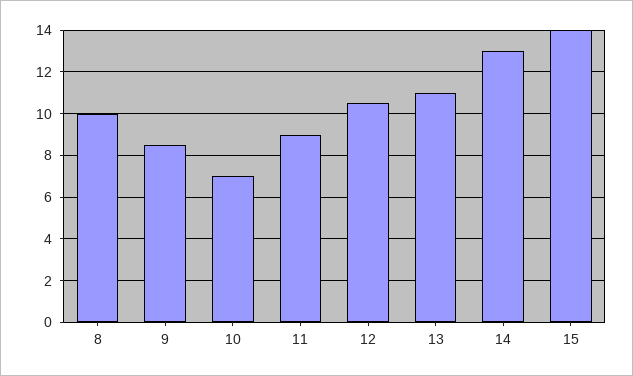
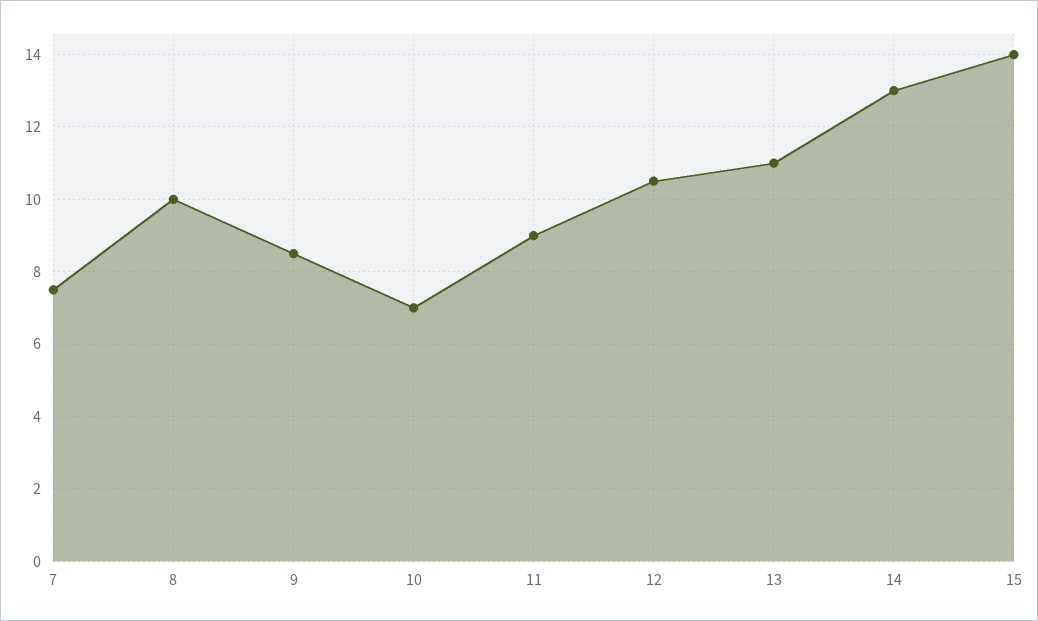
7: none -> 7.5

